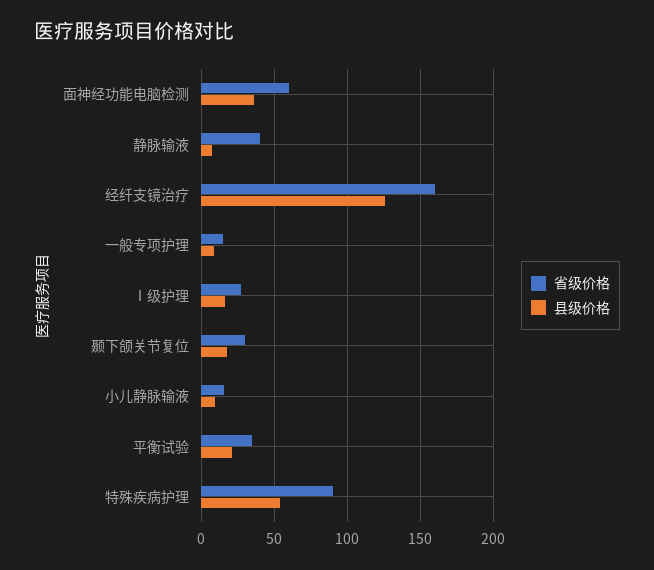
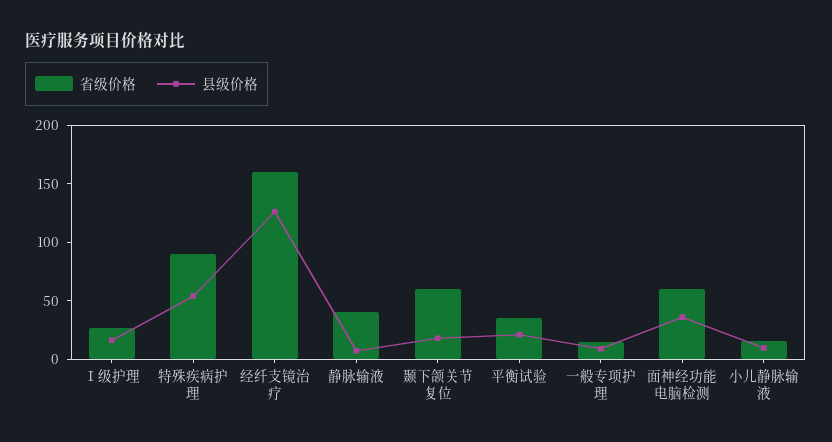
省级价格, 颞下颌关节复位: 30 -> 60

